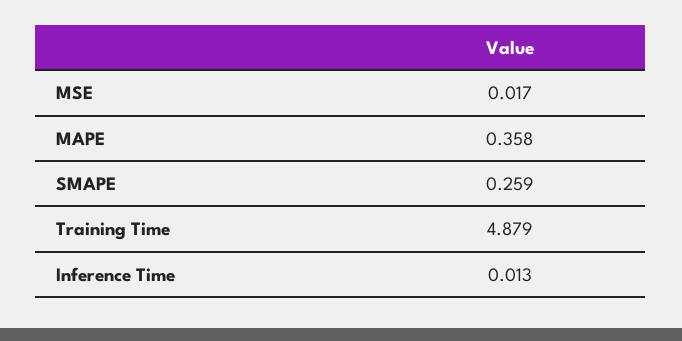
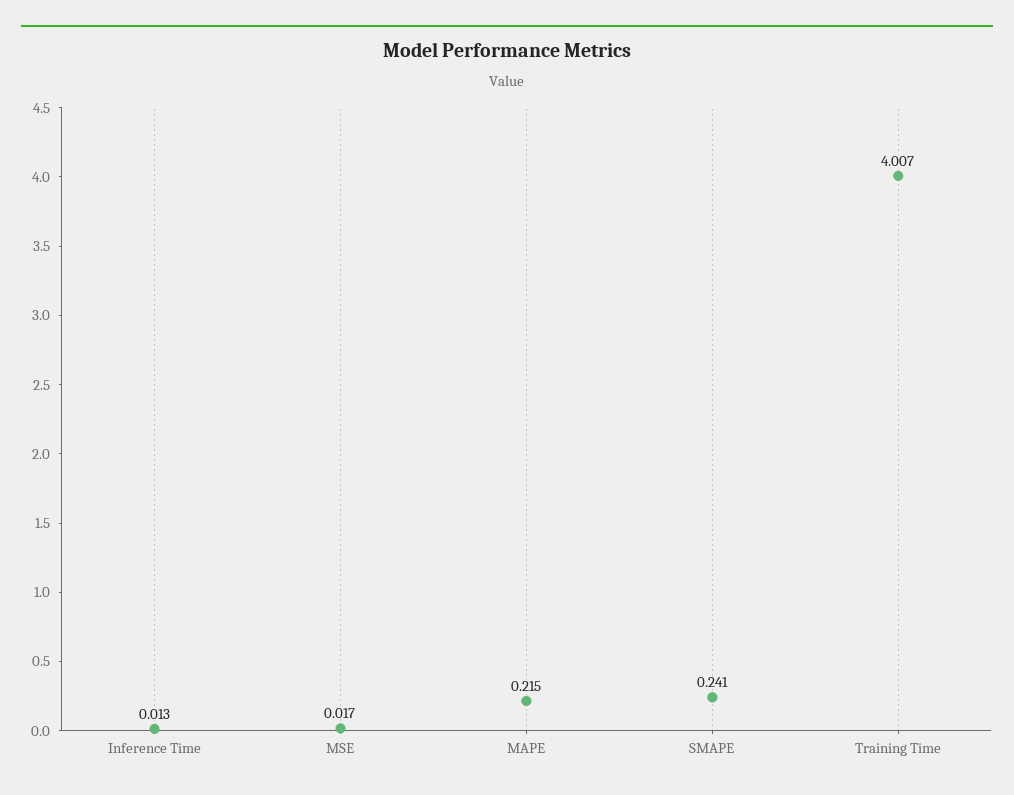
MAPE: 0.358 -> 0.215
SMAPE: 0.259 -> 0.241
Training Time: 4.879 -> 4.007

